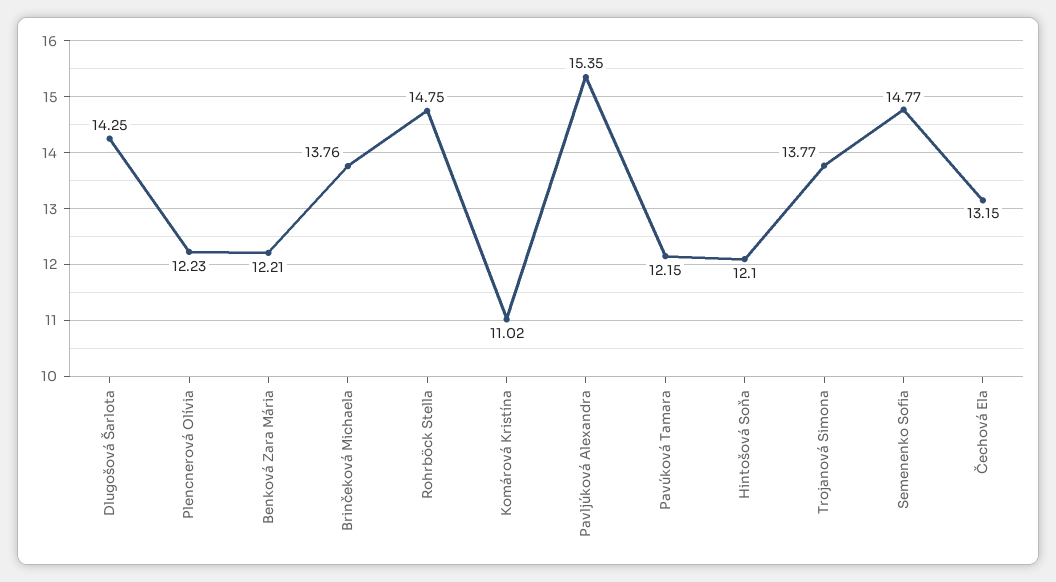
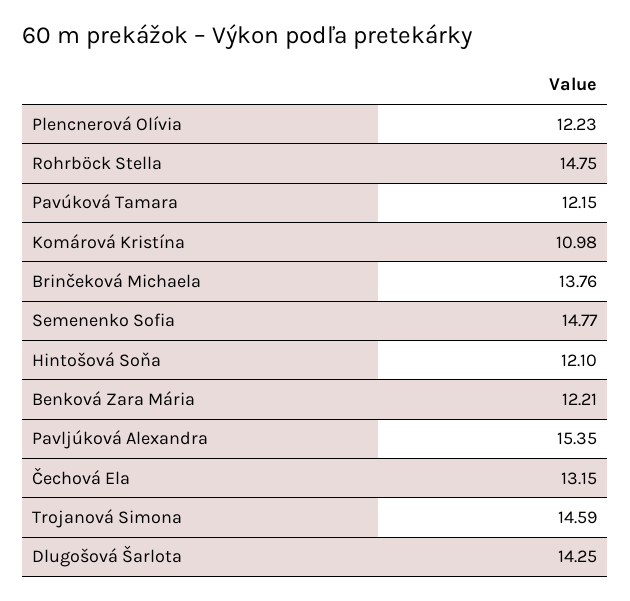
Komárová Kristína: 11.02 -> 10.98
Trojanová Simona: 13.77 -> 14.59

